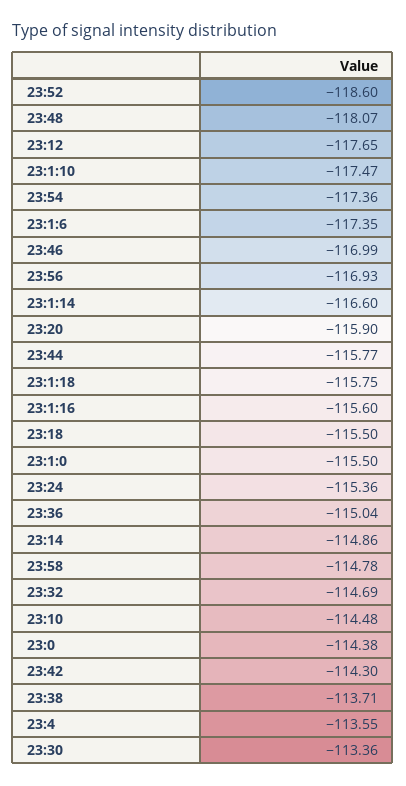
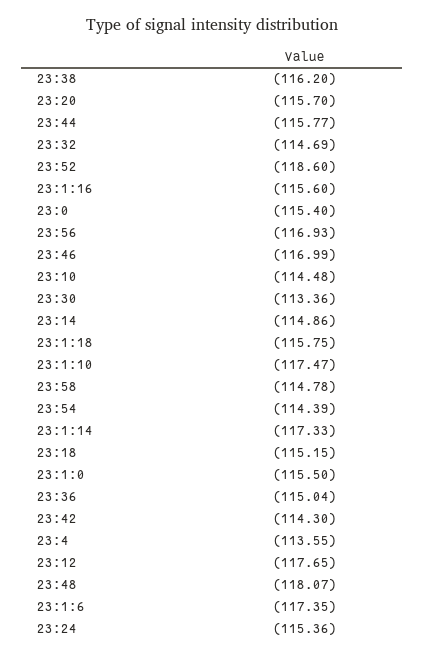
23:54: -117.36 -> -114.39
23:1:14: -116.6 -> -117.33
23:20: -115.9 -> -115.7
23:18: -115.5 -> -115.15
23:0: -114.38 -> -115.4
23:38: -113.71 -> -116.2

